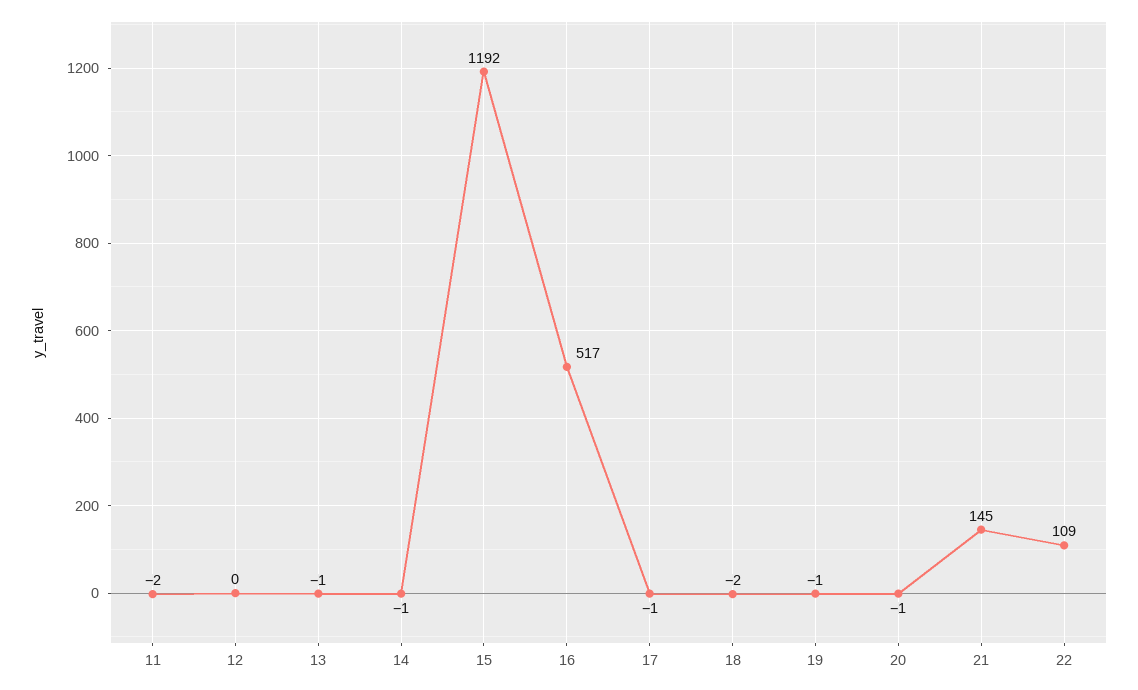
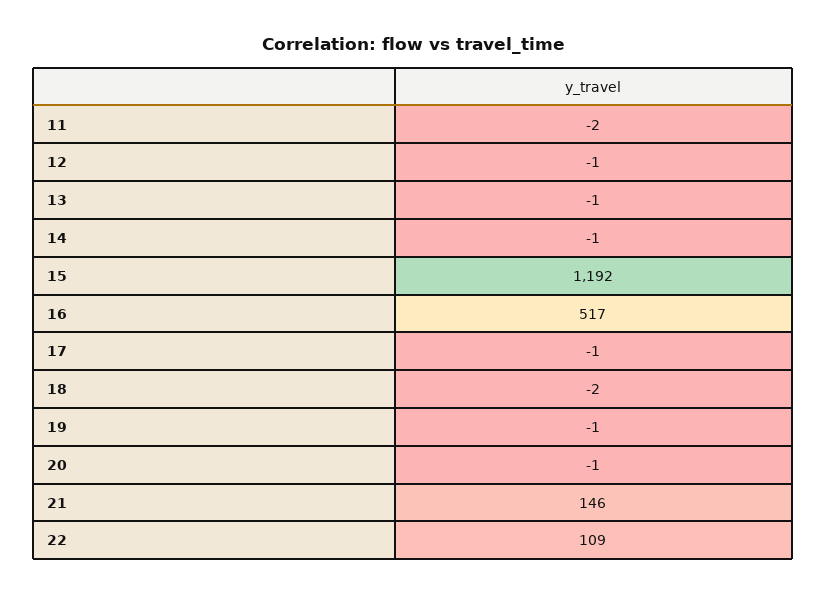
12: 0 -> -1
21: 145 -> 146

